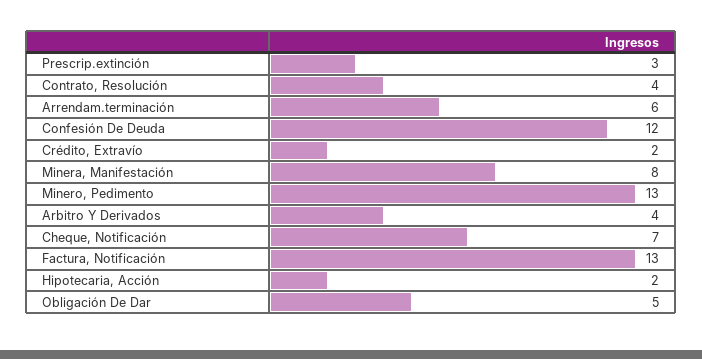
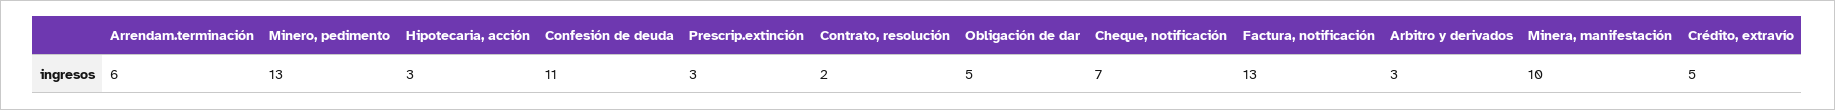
Contrato, Resolución: 4 -> 2
Confesión De Deuda: 12 -> 11
Crédito, Extravío: 2 -> 5
Minera, Manifestación: 8 -> 10
Arbitro Y Derivados: 4 -> 3
Hipotecaria, Acción: 2 -> 3

